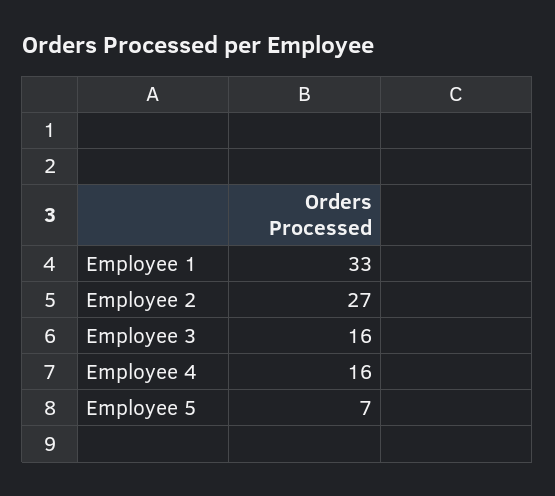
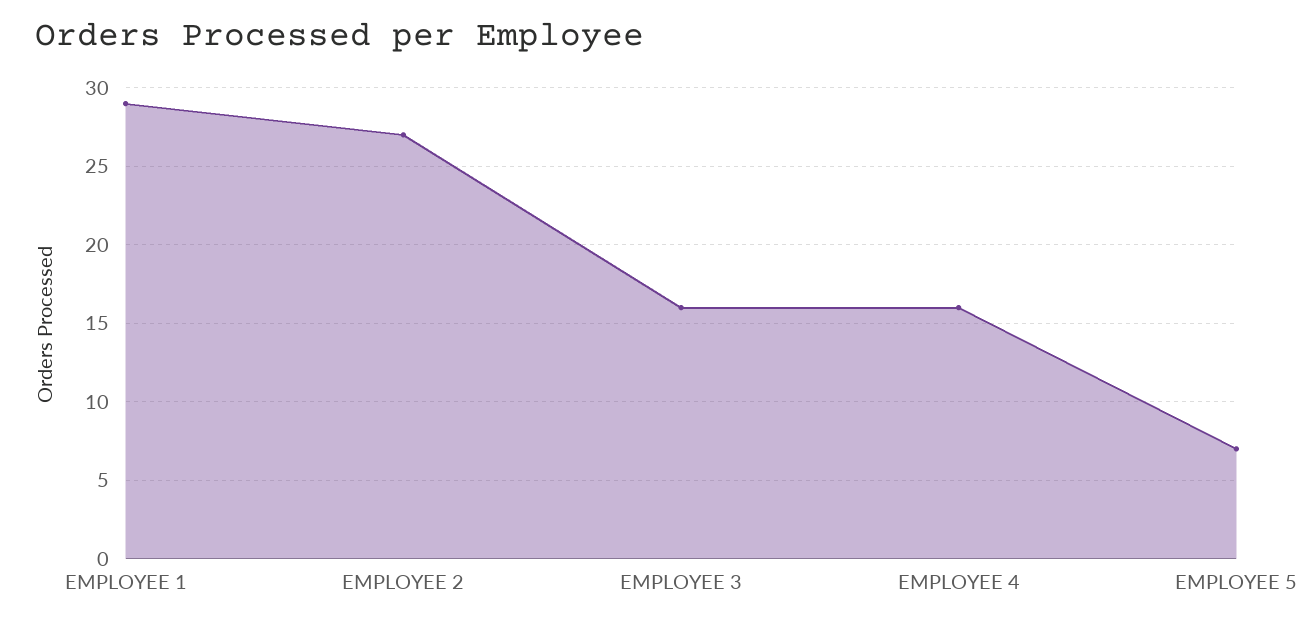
Employee 1: 33 -> 29

